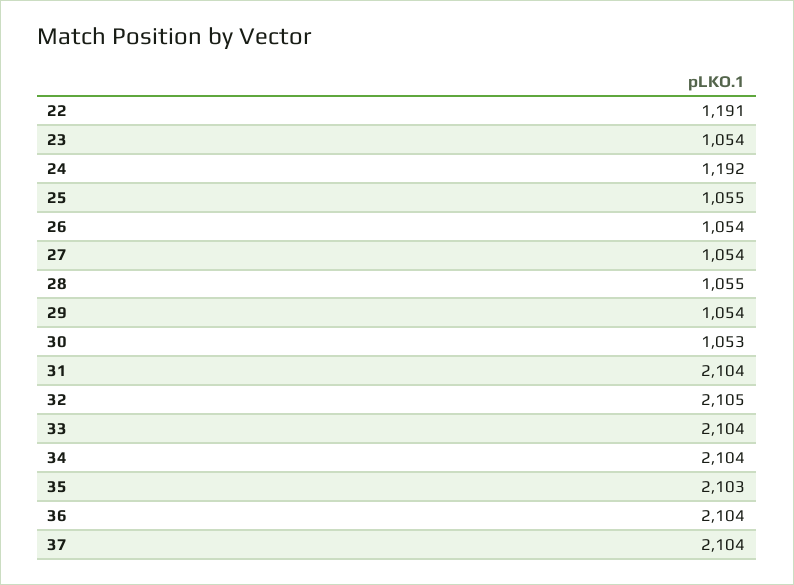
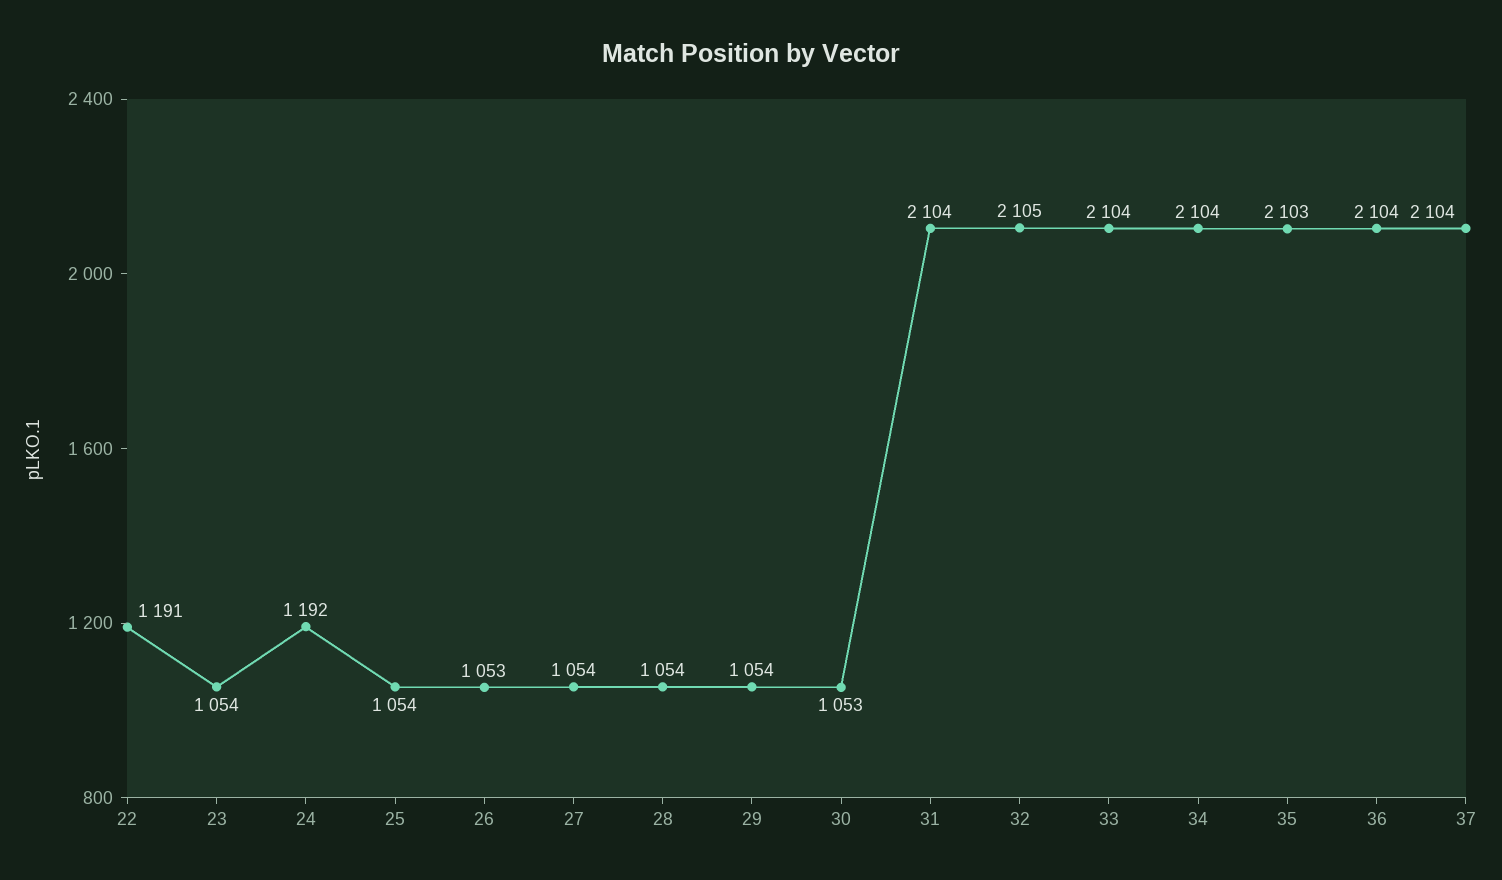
25: 1055 -> 1054
26: 1054 -> 1053
28: 1055 -> 1054

